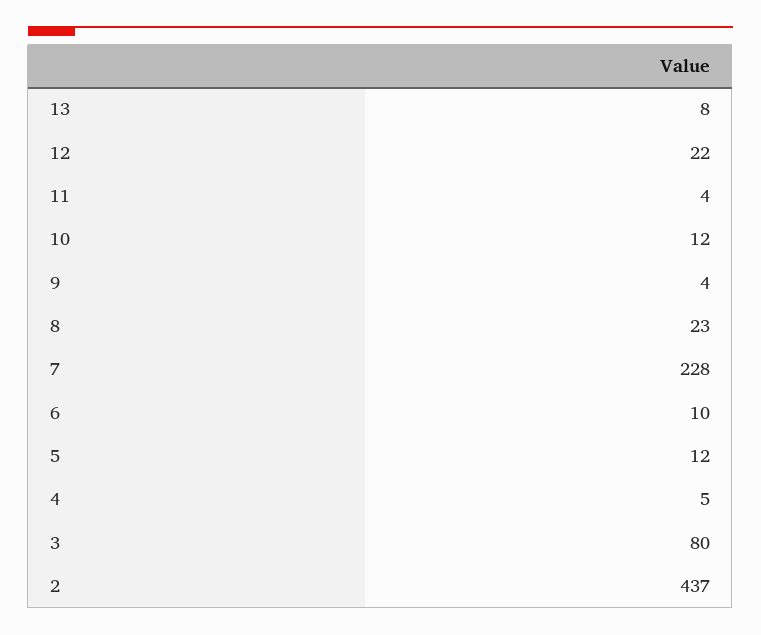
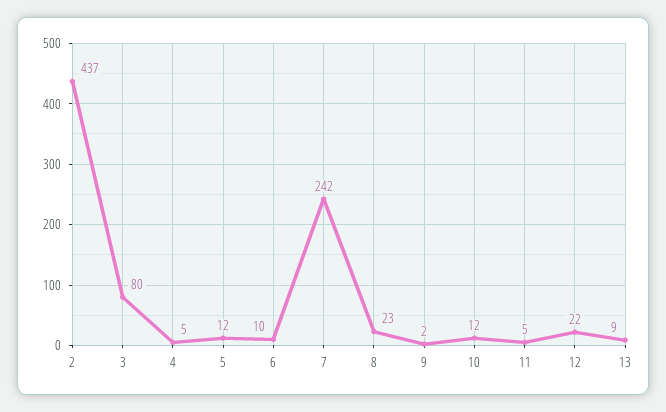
13: 8 -> 9
11: 4 -> 5
9: 4 -> 2
7: 228 -> 242

